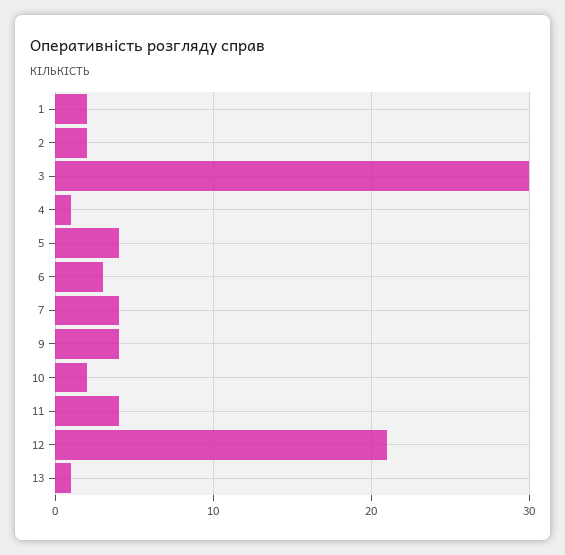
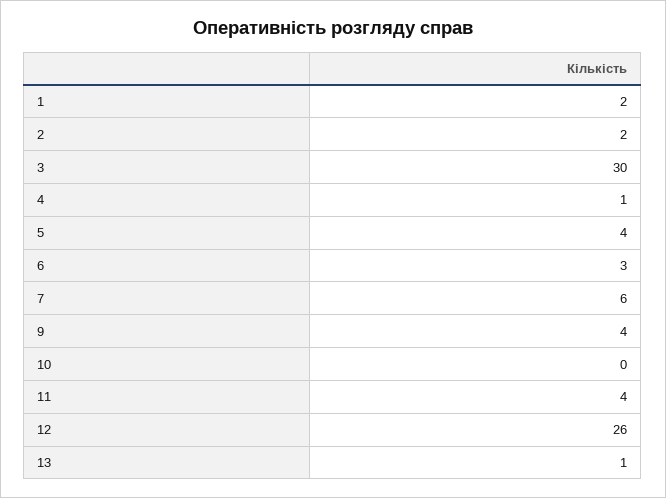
7: 4 -> 6
10: 2 -> 0
12: 21 -> 26

